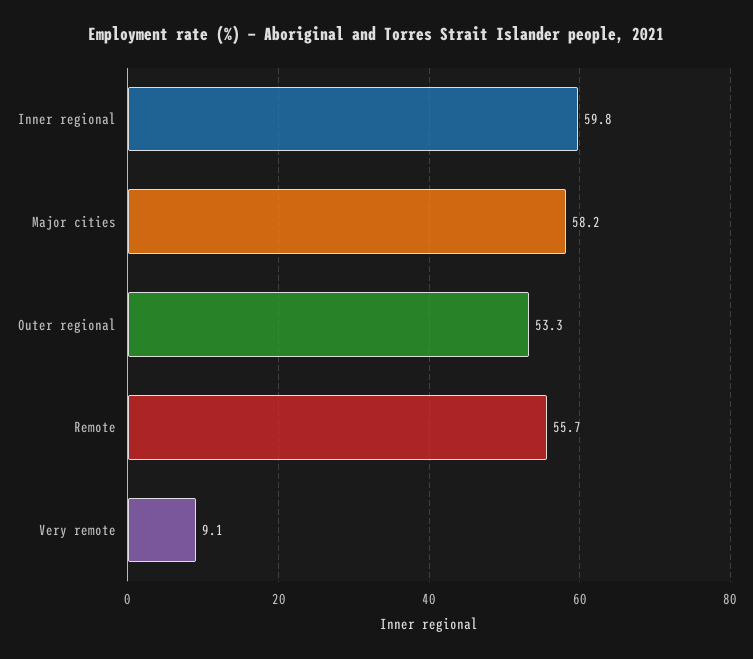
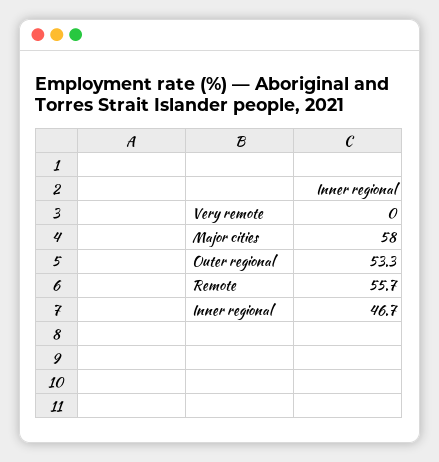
Inner regional: 59.8 -> 46.7
Major cities: 58.2 -> 58
Very remote: 9.1 -> 0

